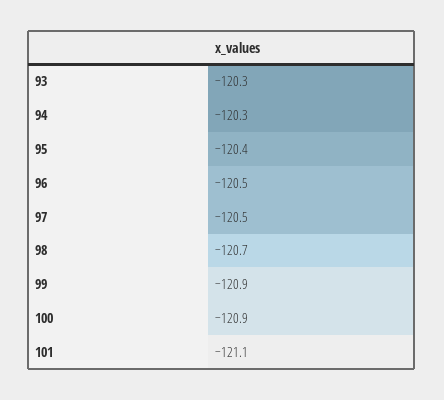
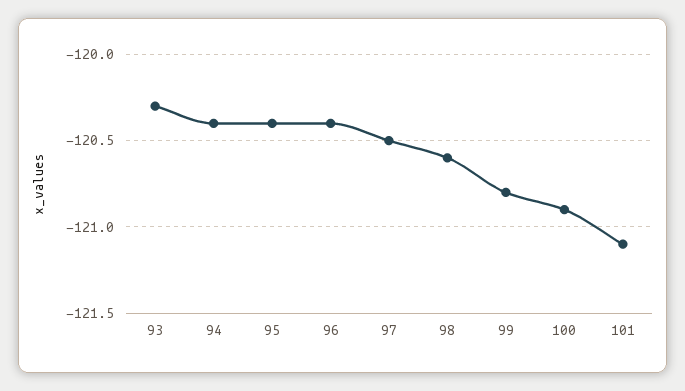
94: -120.3 -> -120.4
96: -120.5 -> -120.4
98: -120.7 -> -120.6
99: -120.9 -> -120.8

